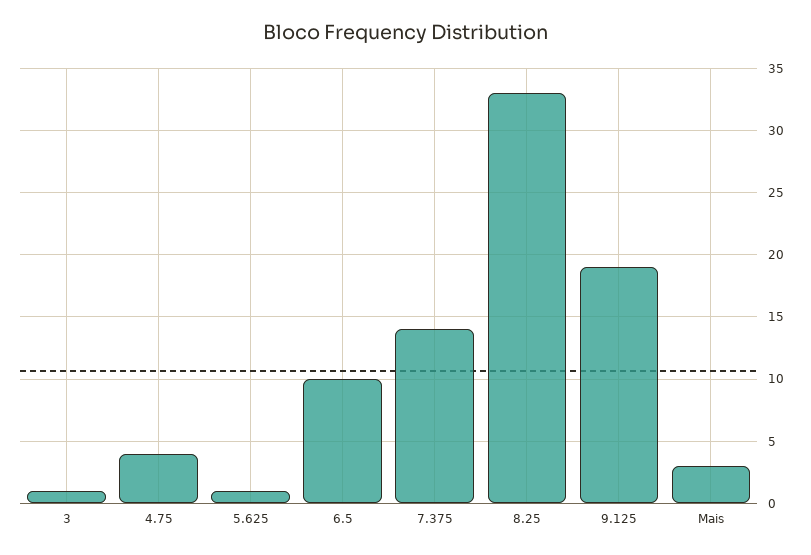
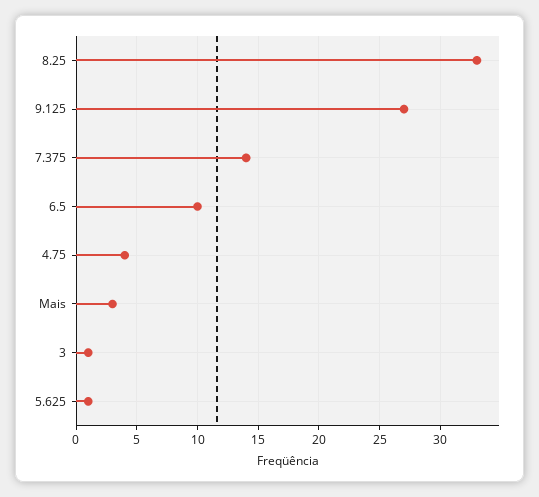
9.125: 19 -> 27

